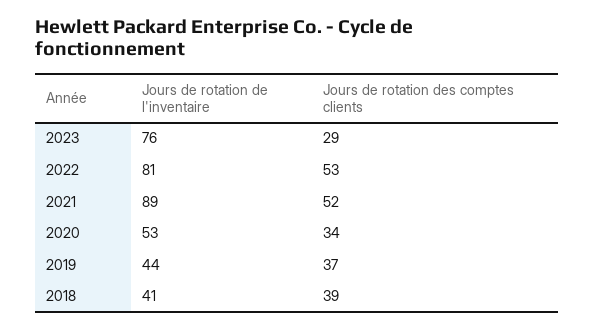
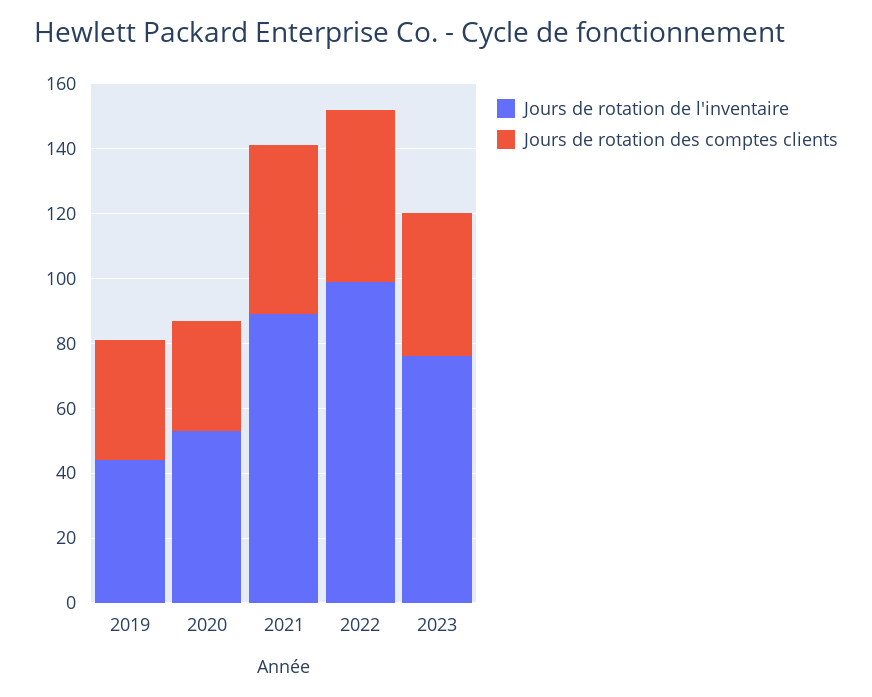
Jours de rotation des comptes clients, 2023: 29 -> 45
Jours de rotation de l'inventaire, 2022: 81 -> 100
Jours de rotation de l'inventaire, 2018: 41 -> none
Jours de rotation des comptes clients, 2018: 39 -> none

